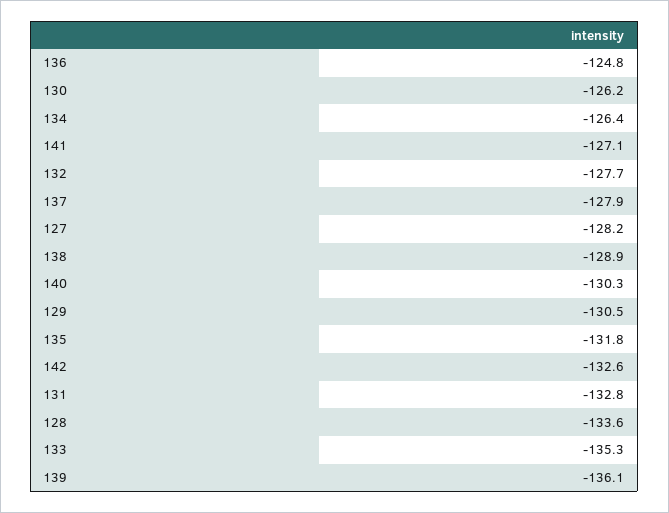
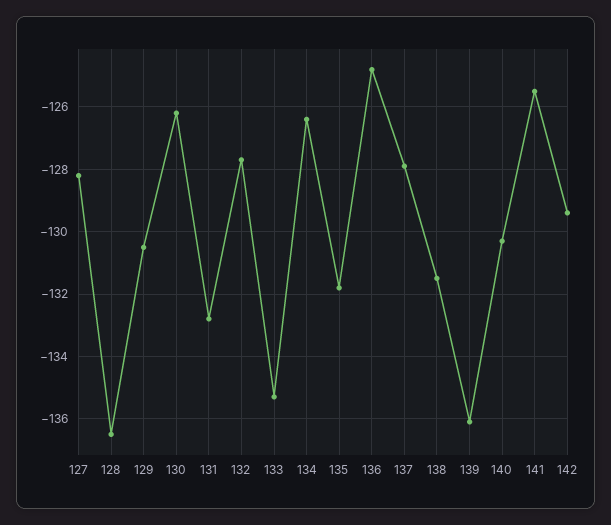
141: -127.1 -> -125.5
138: -128.9 -> -131.5
142: -132.6 -> -129.5
128: -133.6 -> -136.5

